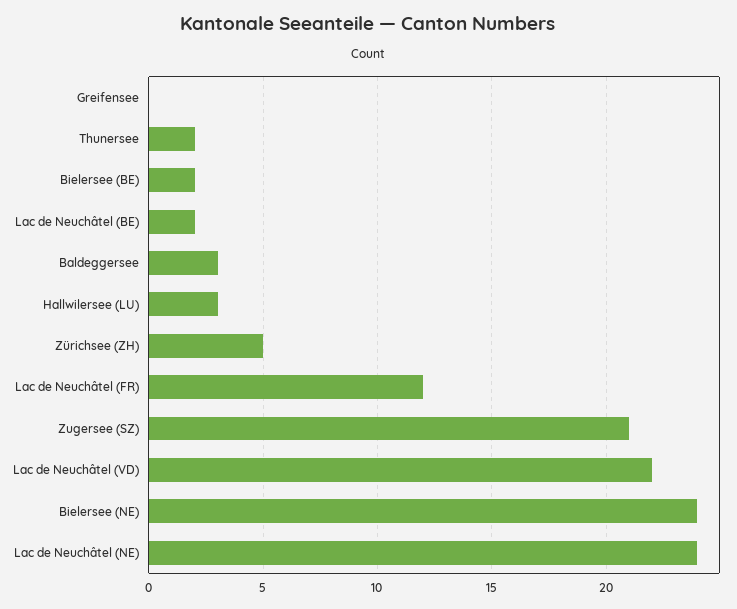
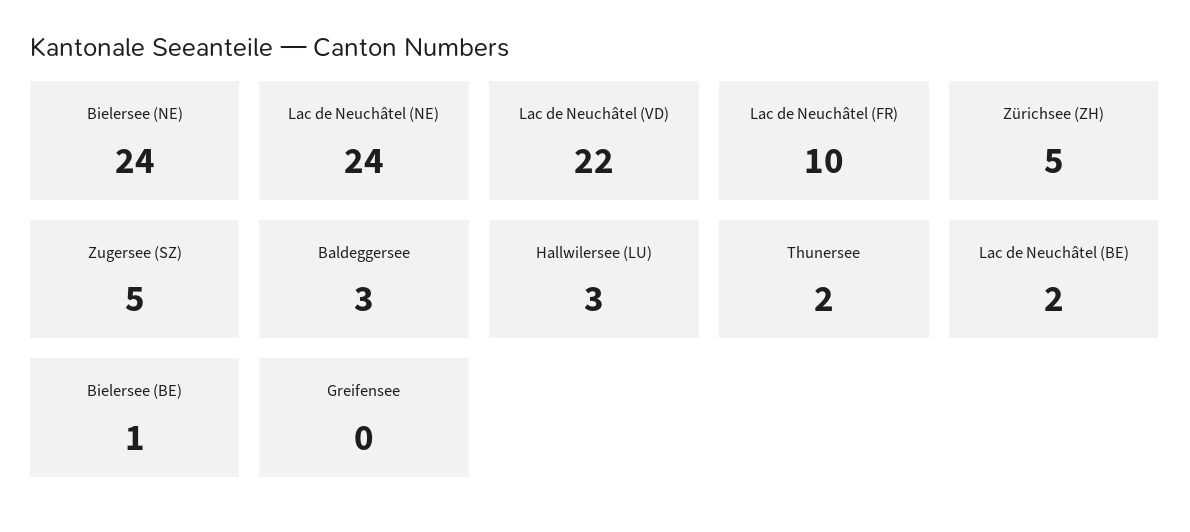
Bielersee (BE): 2 -> 1
Lac de Neuchâtel (FR): 12 -> 10
Zugersee (SZ): 21 -> 5

